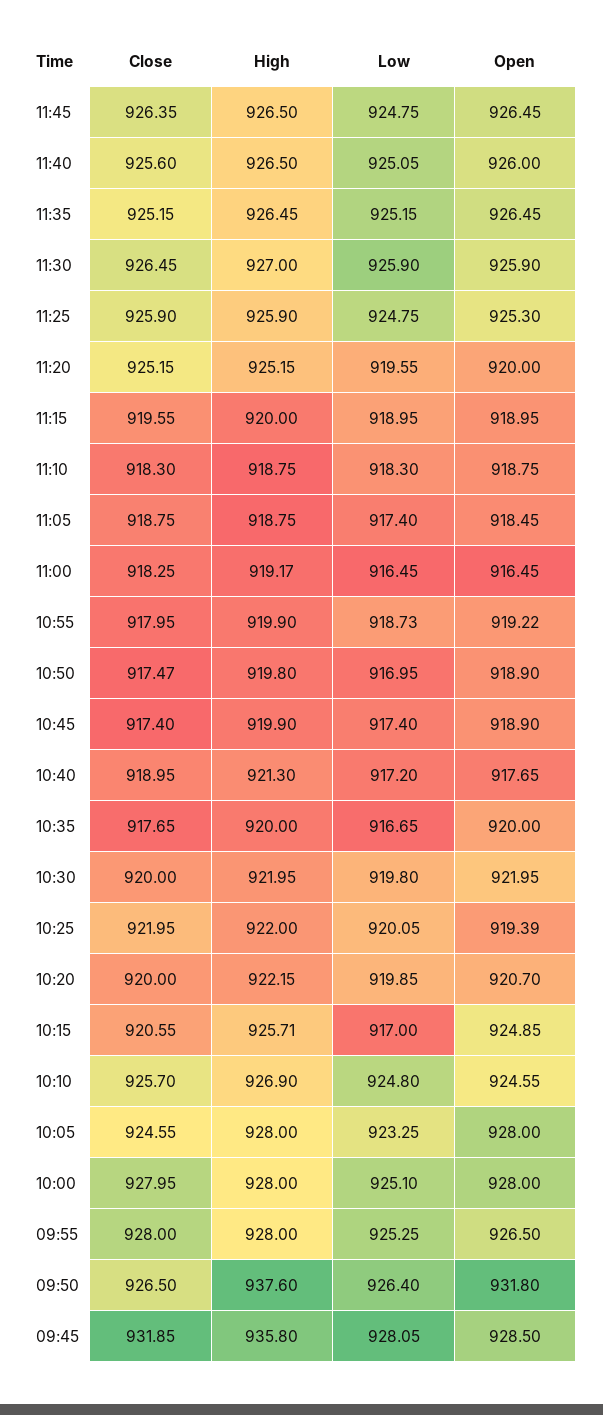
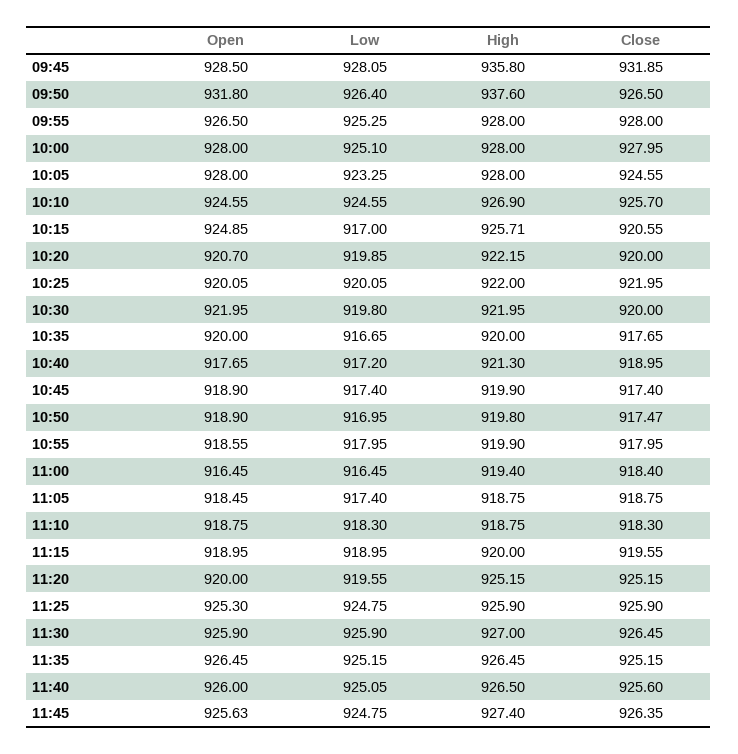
High, 11:45: 926.5 -> 927.4
Open, 11:45: 926.45 -> 925.63
Close, 11:00: 918.25 -> 918.4
High, 11:00: 919.17 -> 919.4
Low, 10:55: 918.73 -> 917.95
Open, 10:55: 919.22 -> 918.55
Open, 10:25: 919.39 -> 920.05
Low, 10:10: 924.8 -> 924.55

